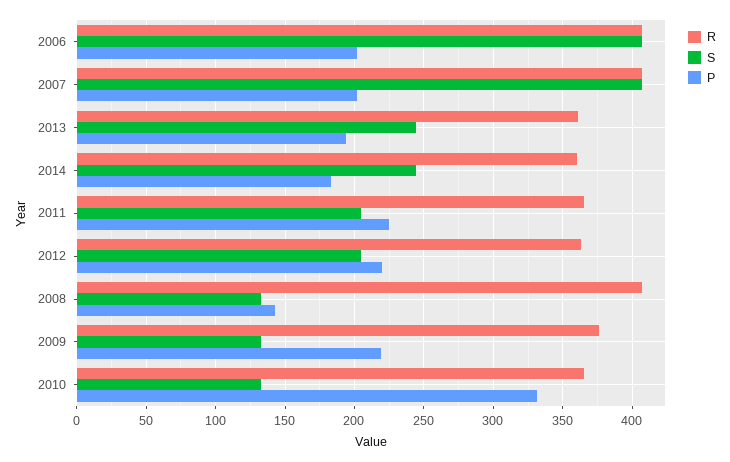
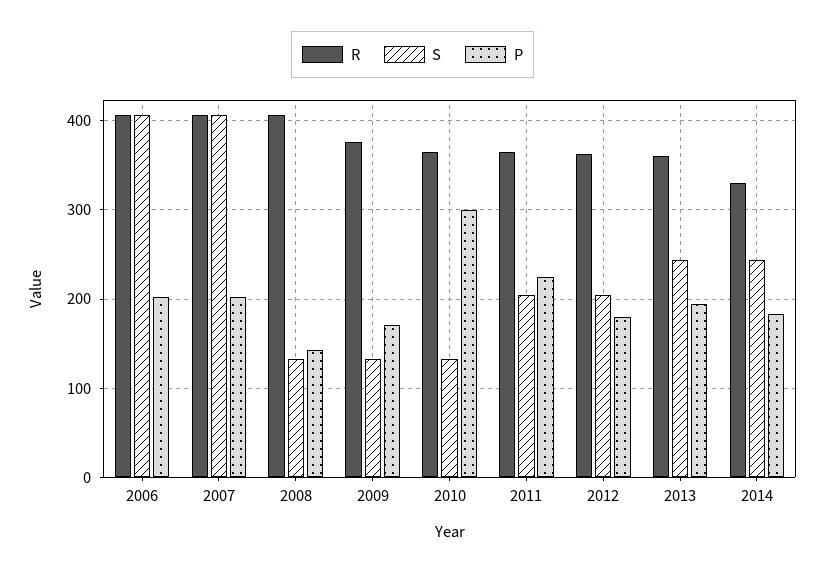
R, 2014: 360 -> 330
P, 2012: 220 -> 180
P, 2009: 220 -> 170
P, 2010: 330 -> 300

